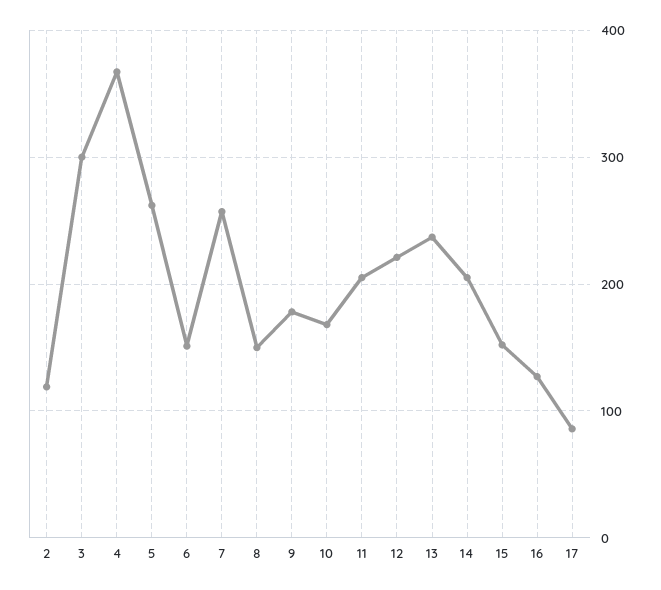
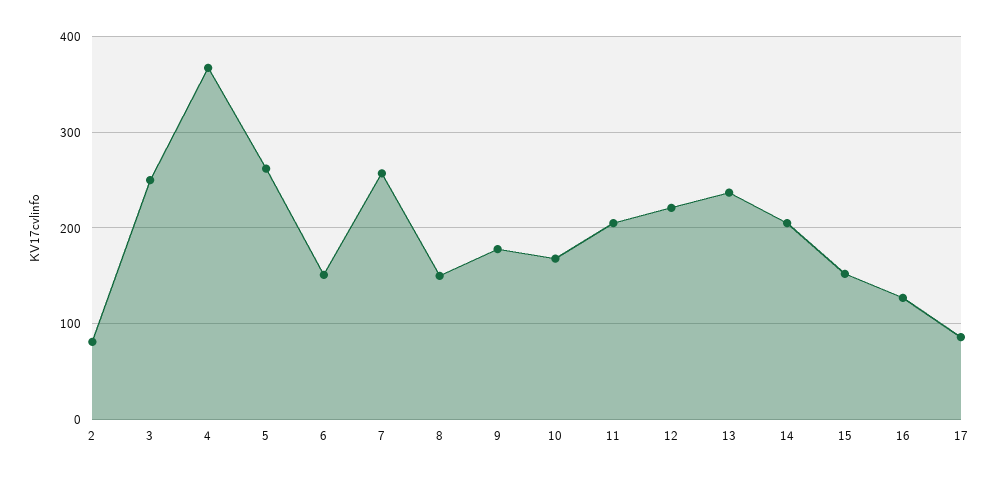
2: 120 -> 80
3: 300 -> 250

